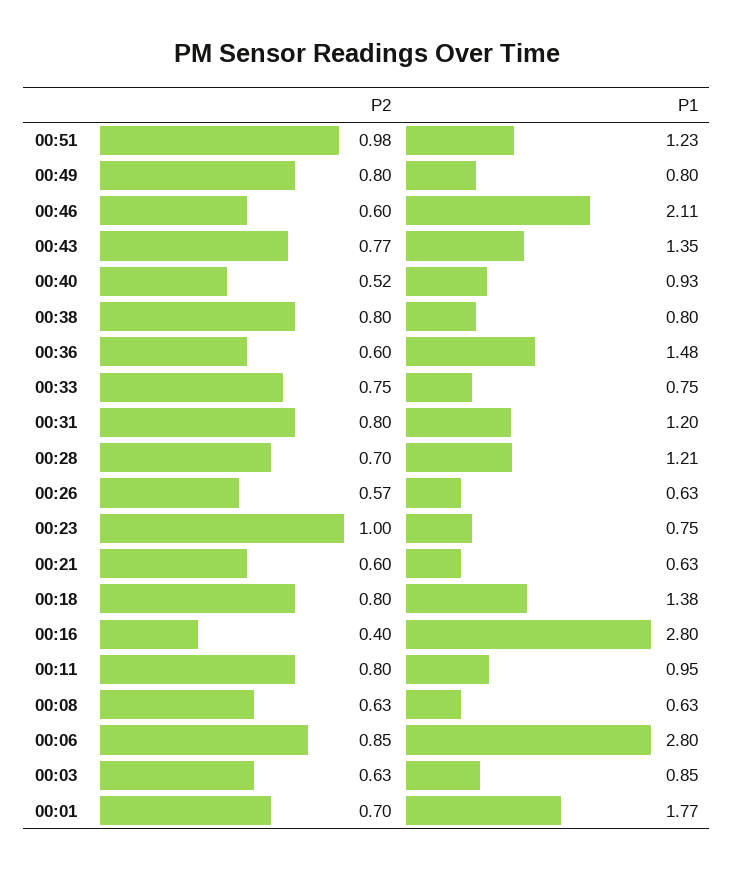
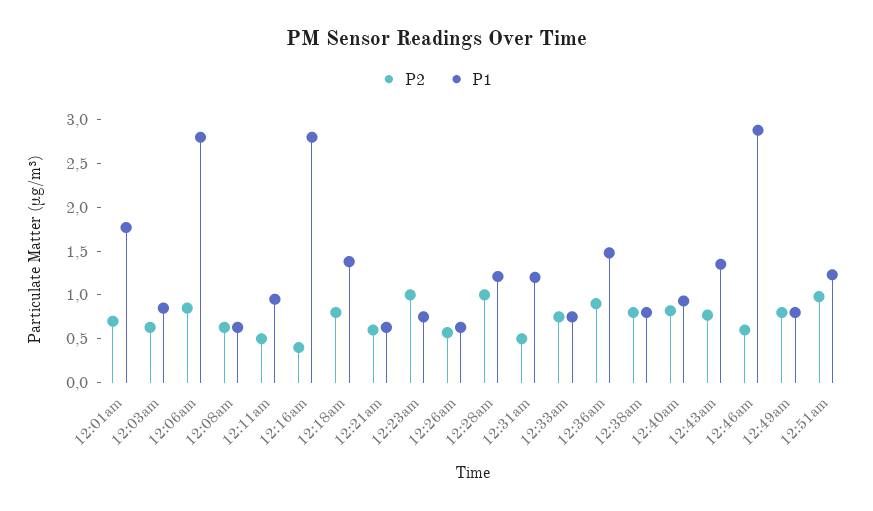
P1, 00:46: 2.11 -> 2.9
P2, 00:40: 0.52 -> 0.8
P2, 00:36: 0.6 -> 0.9
P2, 00:31: 0.8 -> 0.5
P2, 00:28: 0.7 -> 1
P2, 00:11: 0.8 -> 0.5

